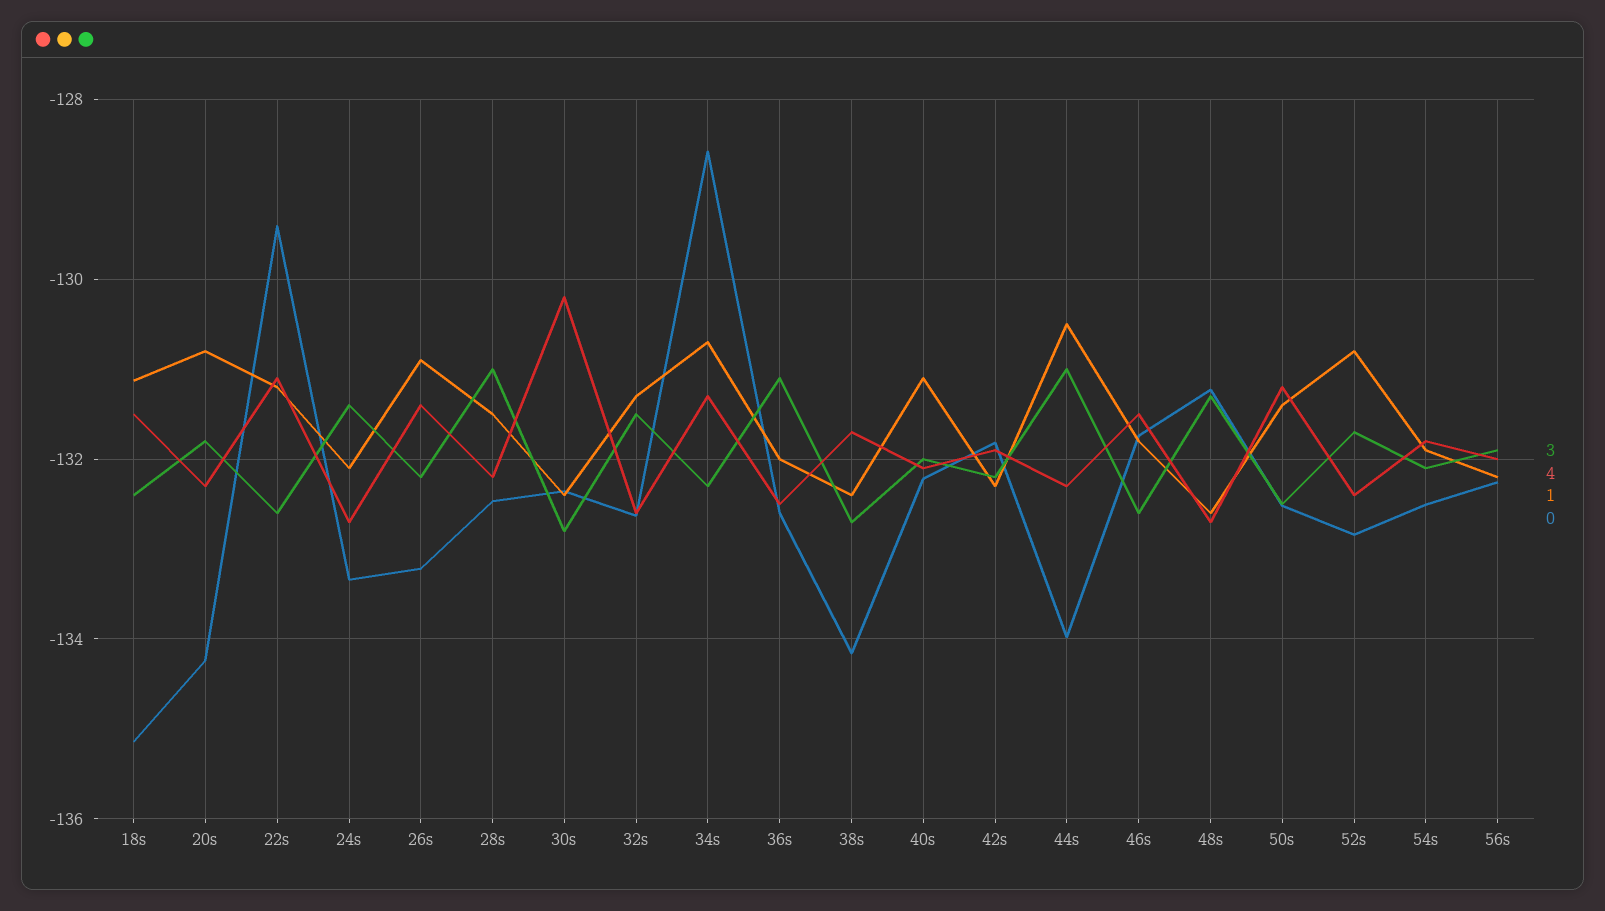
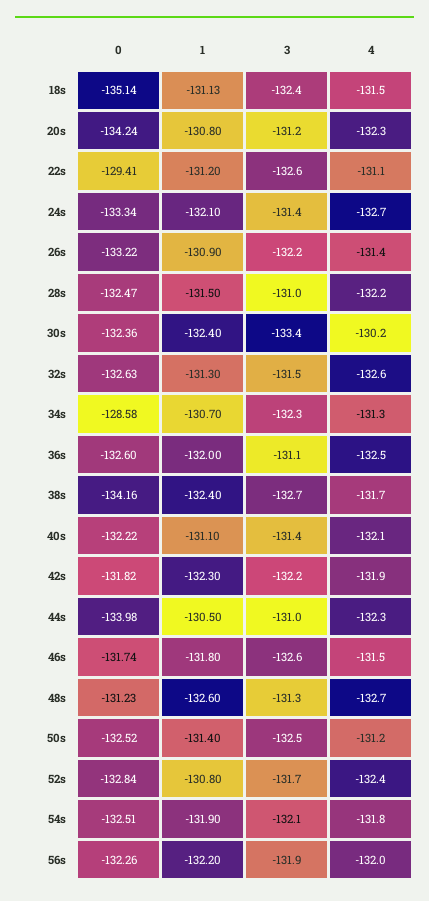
3, 20s: -131.8 -> -131.2
3, 30s: -132.8 -> -133.4
3, 40s: -132 -> -131.4

